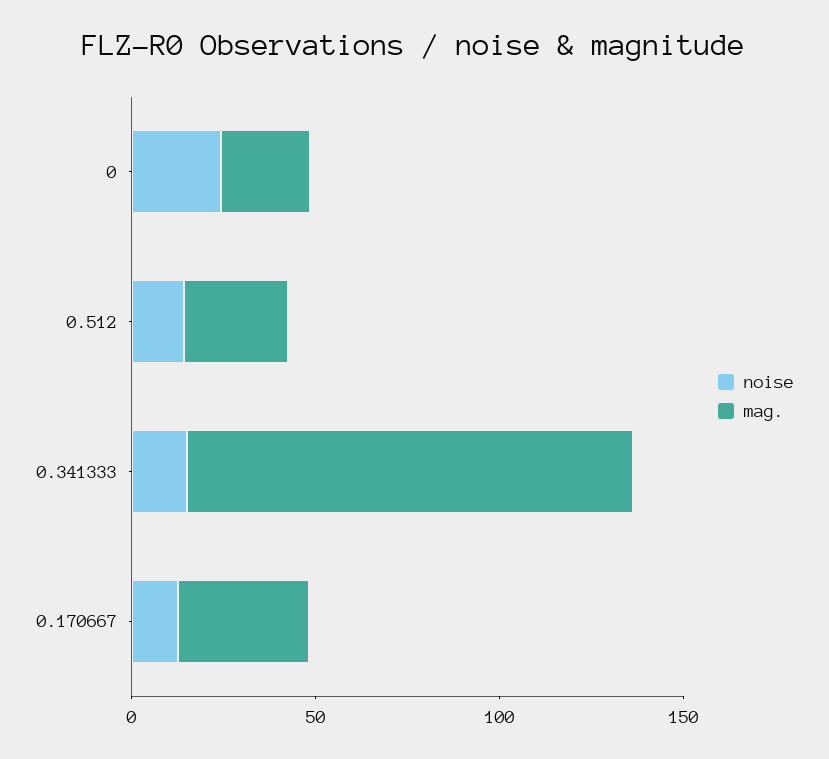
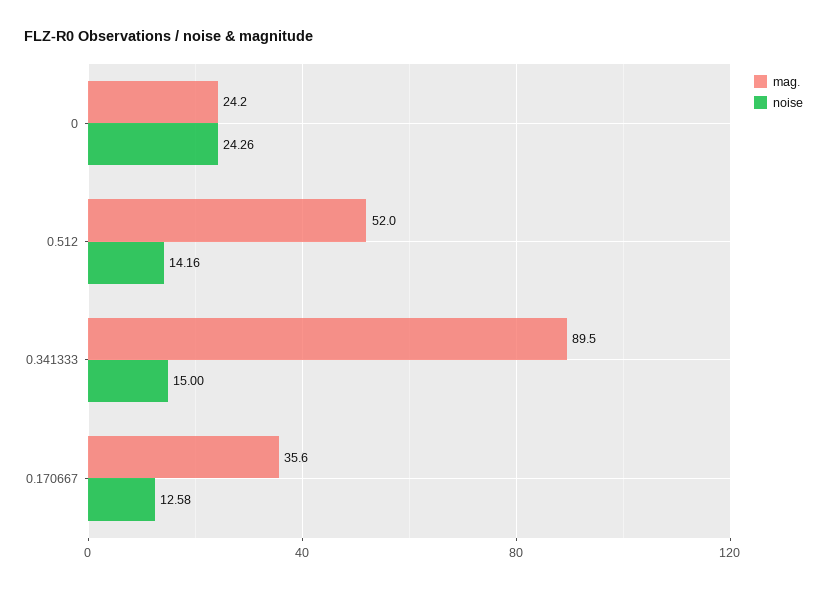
mag., 0.512: 30 -> 52
mag., 0.341333: 120 -> 89.5

